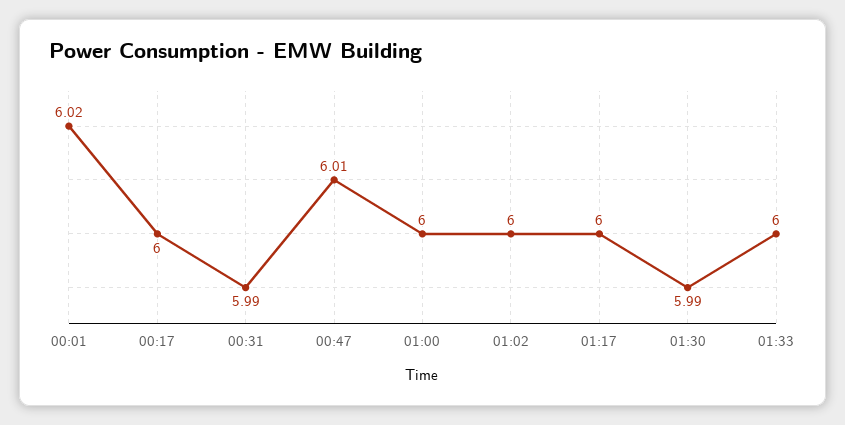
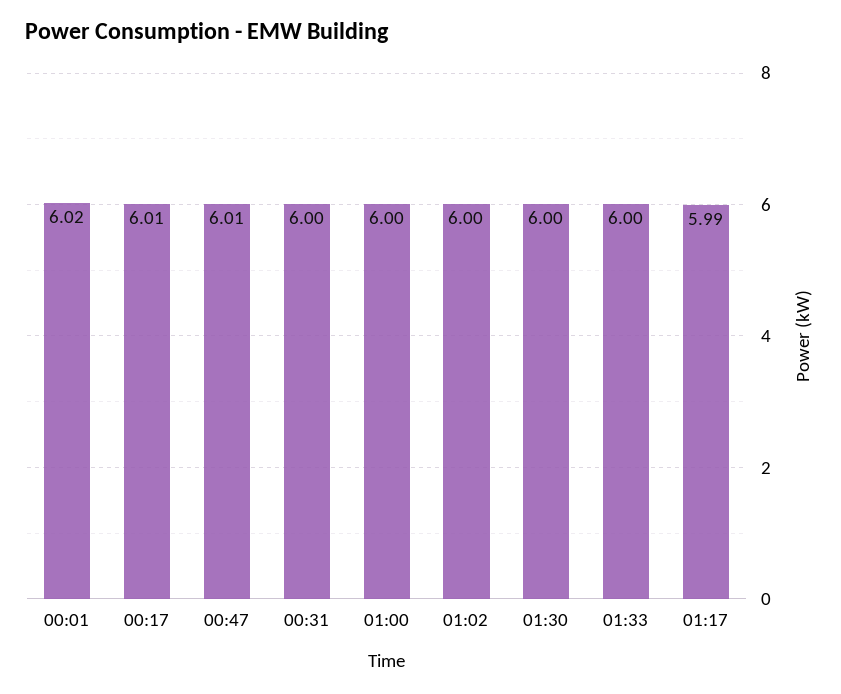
00:17: 6 -> 6.01
00:31: 5.99 -> 6
01:17: 6 -> 5.99
01:30: 5.99 -> 6

